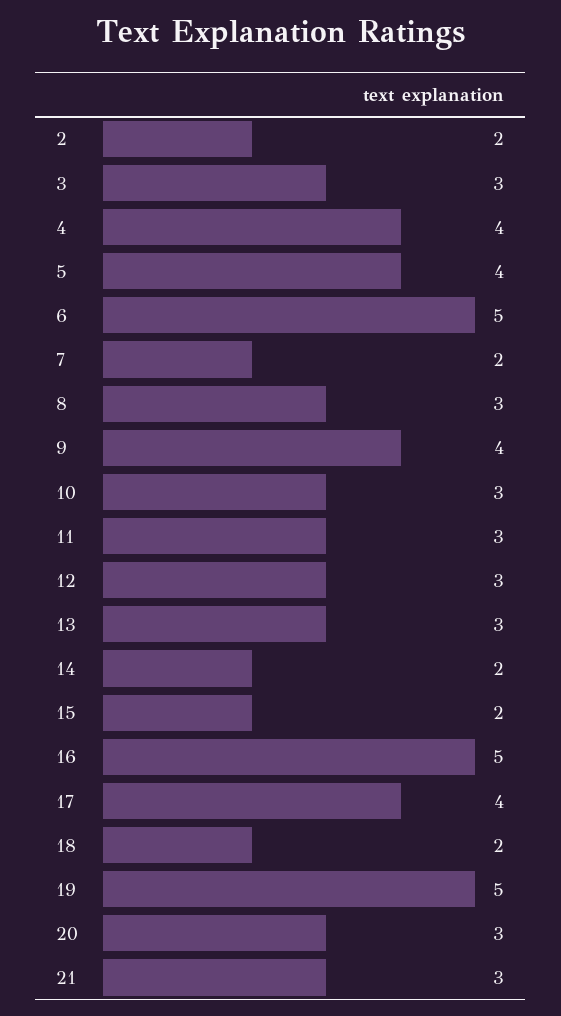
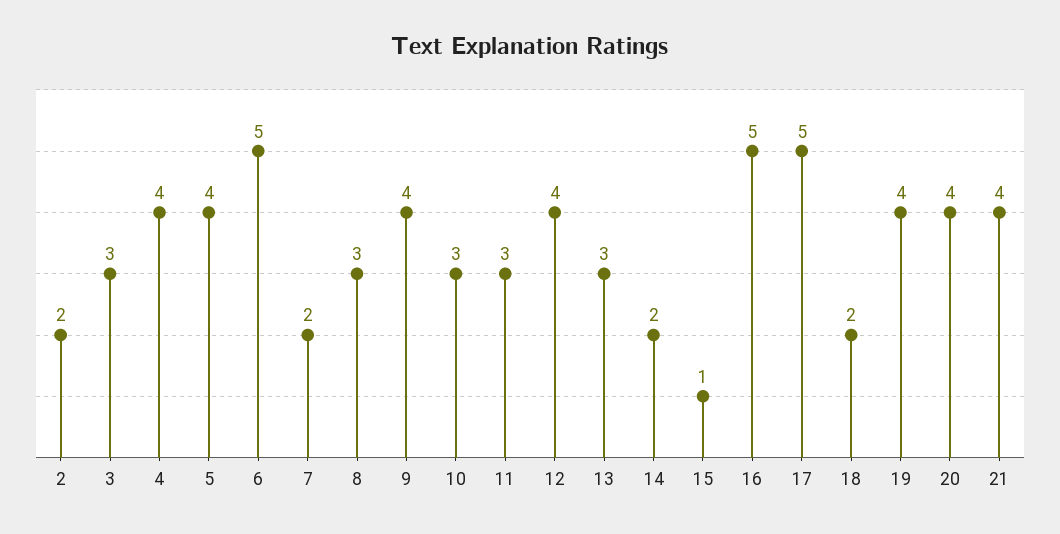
12: 3 -> 4
15: 2 -> 1
17: 4 -> 5
19: 5 -> 4
20: 3 -> 4
21: 3 -> 4

